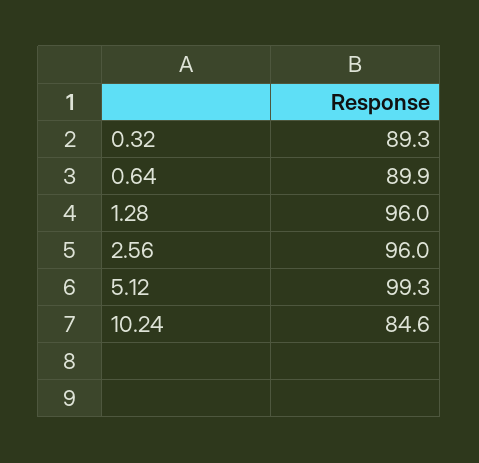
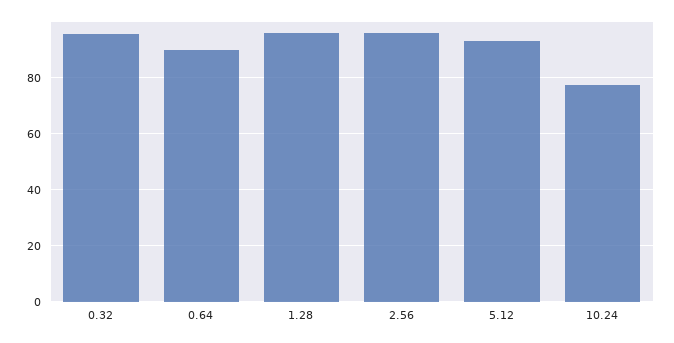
0.32: 89.3 -> 95
5.12: 99.3 -> 92.5
10.24: 84.6 -> 77.5

